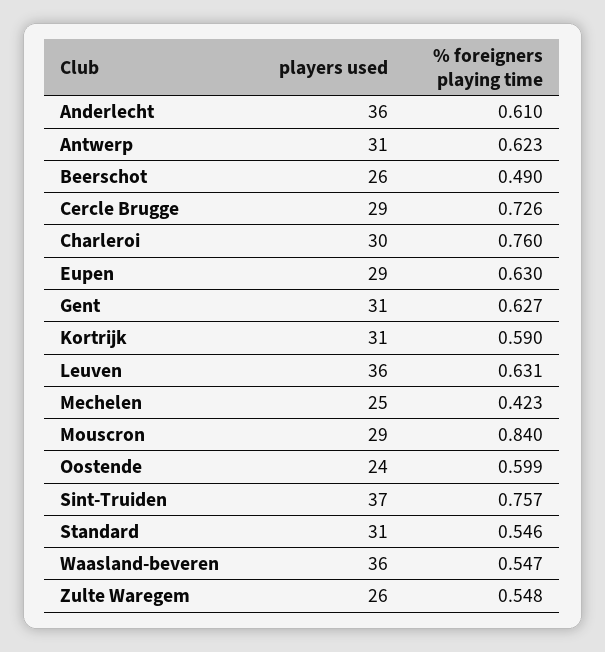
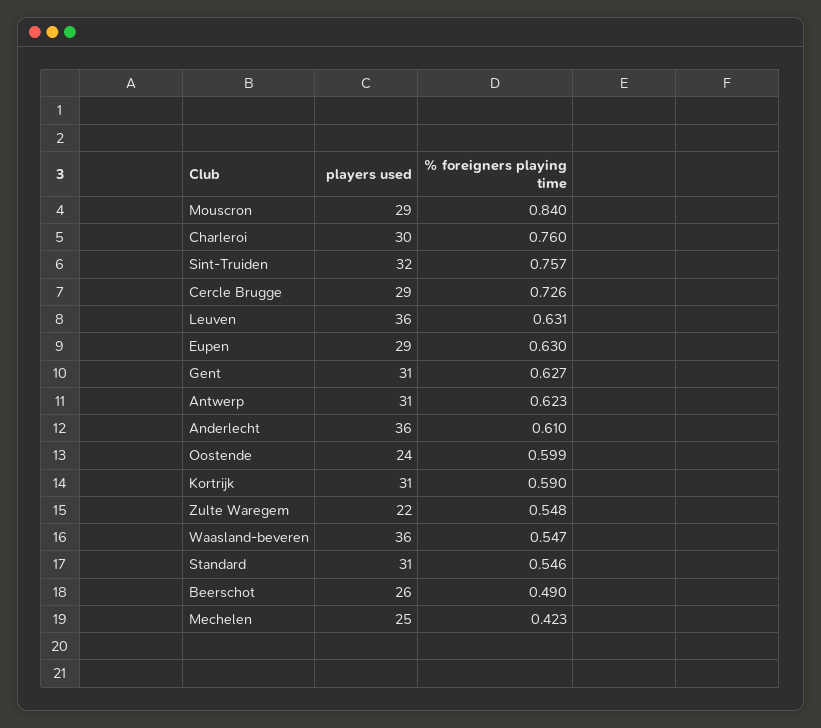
players used, Sint-Truiden: 37 -> 32
players used, Zulte Waregem: 26 -> 22

